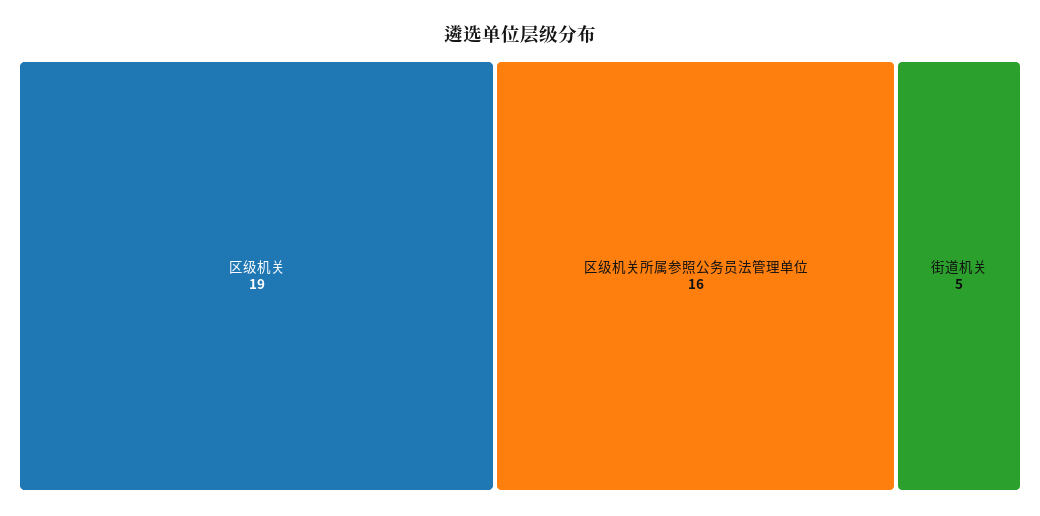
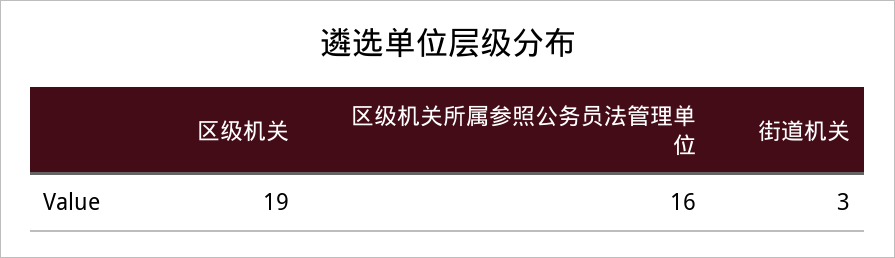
街道机关: 5 -> 3

